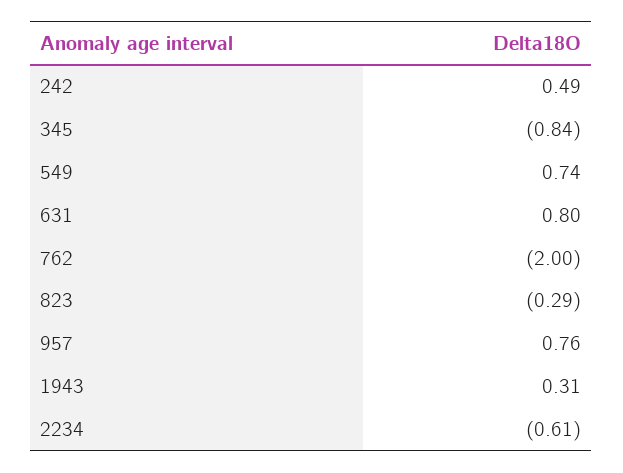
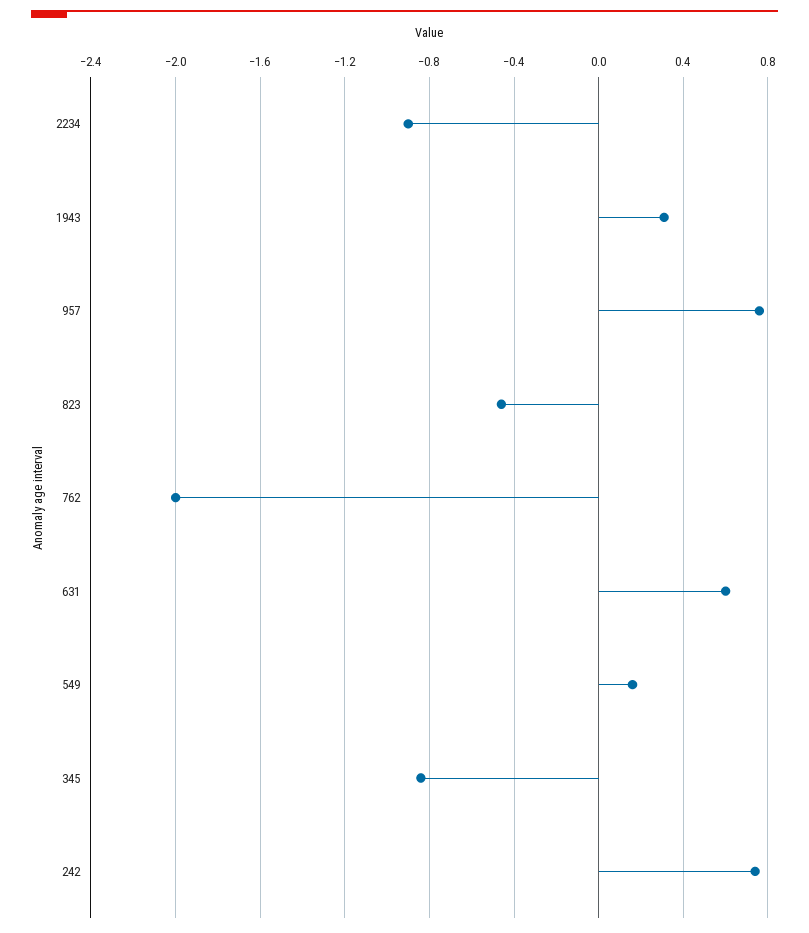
242: 0.49 -> 0.75
549: 0.74 -> 0.15
631: 0.8 -> 0.6
823: -0.29 -> -0.45
2234: -0.61 -> -0.9

